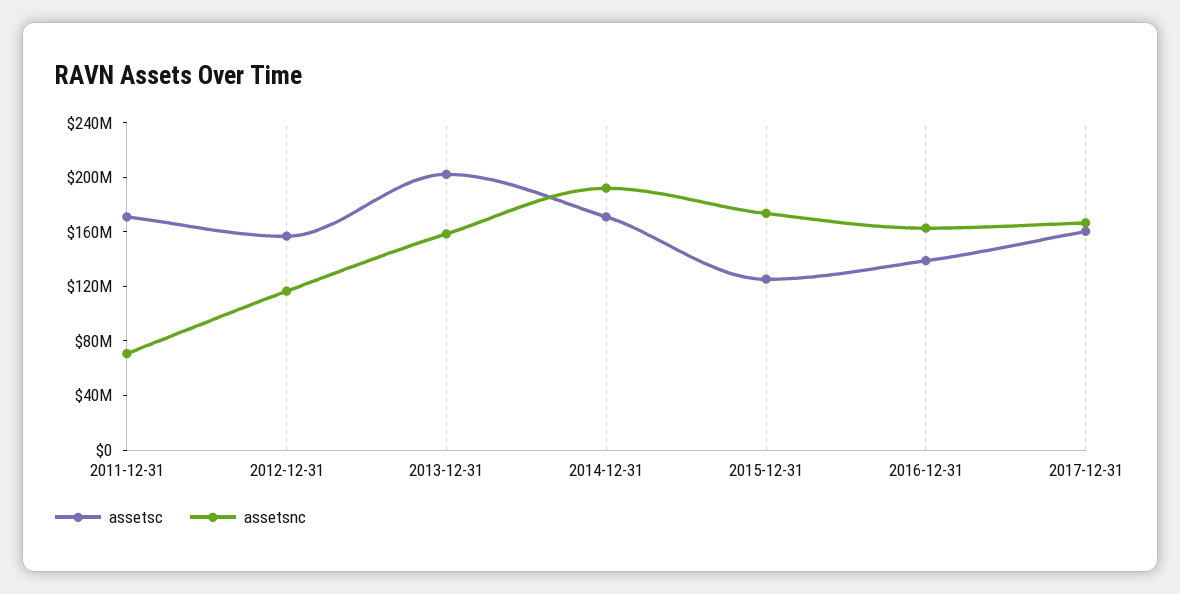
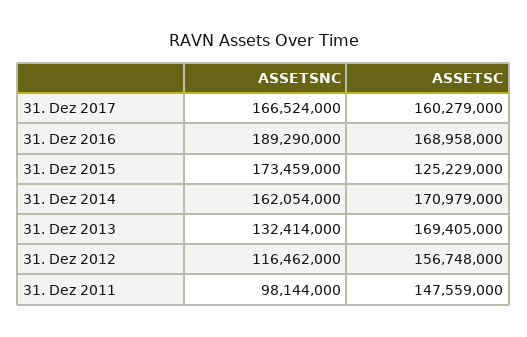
assetsc, 2011-12-31: 170000000 -> 147559000
assetsnc, 2011-12-31: 70000000 -> 98144000
assetsc, 2013-12-31: 200000000 -> 169405000
assetsnc, 2013-12-31: 160000000 -> 132414000
assetsnc, 2014-12-31: 190000000 -> 162054000
assetsc, 2016-12-31: 140000000 -> 168958000
assetsnc, 2016-12-31: 160000000 -> 189290000

